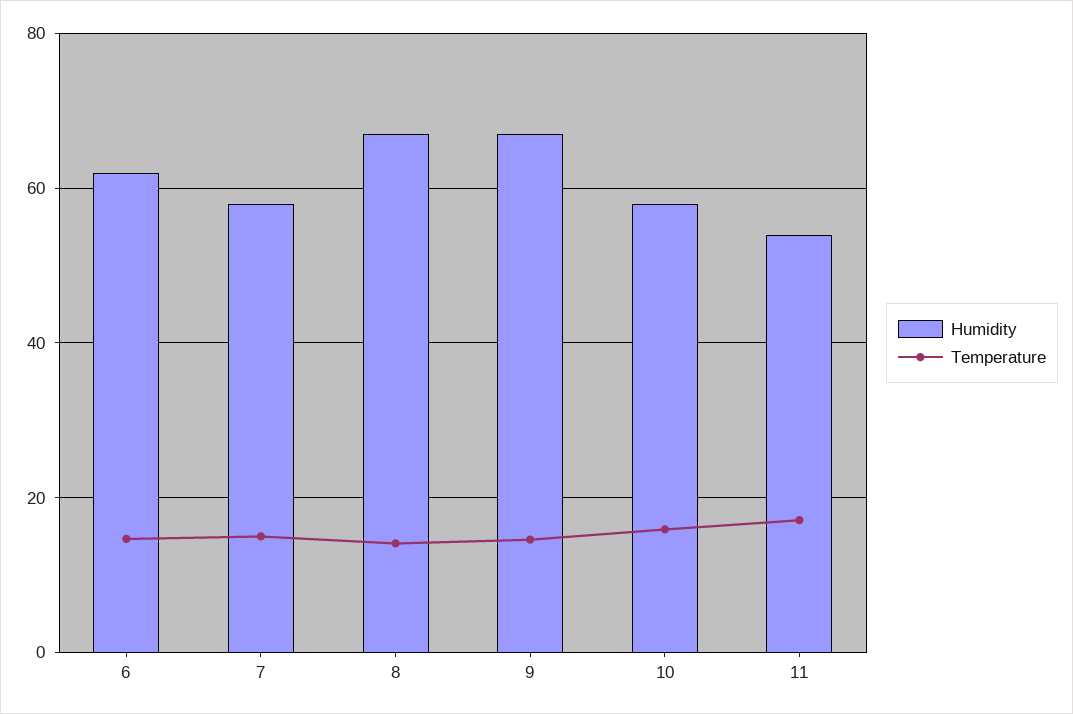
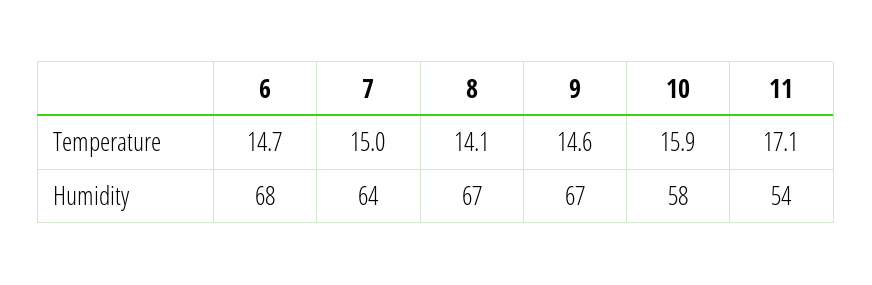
Humidity, 6: 62 -> 68
Humidity, 7: 58 -> 64

